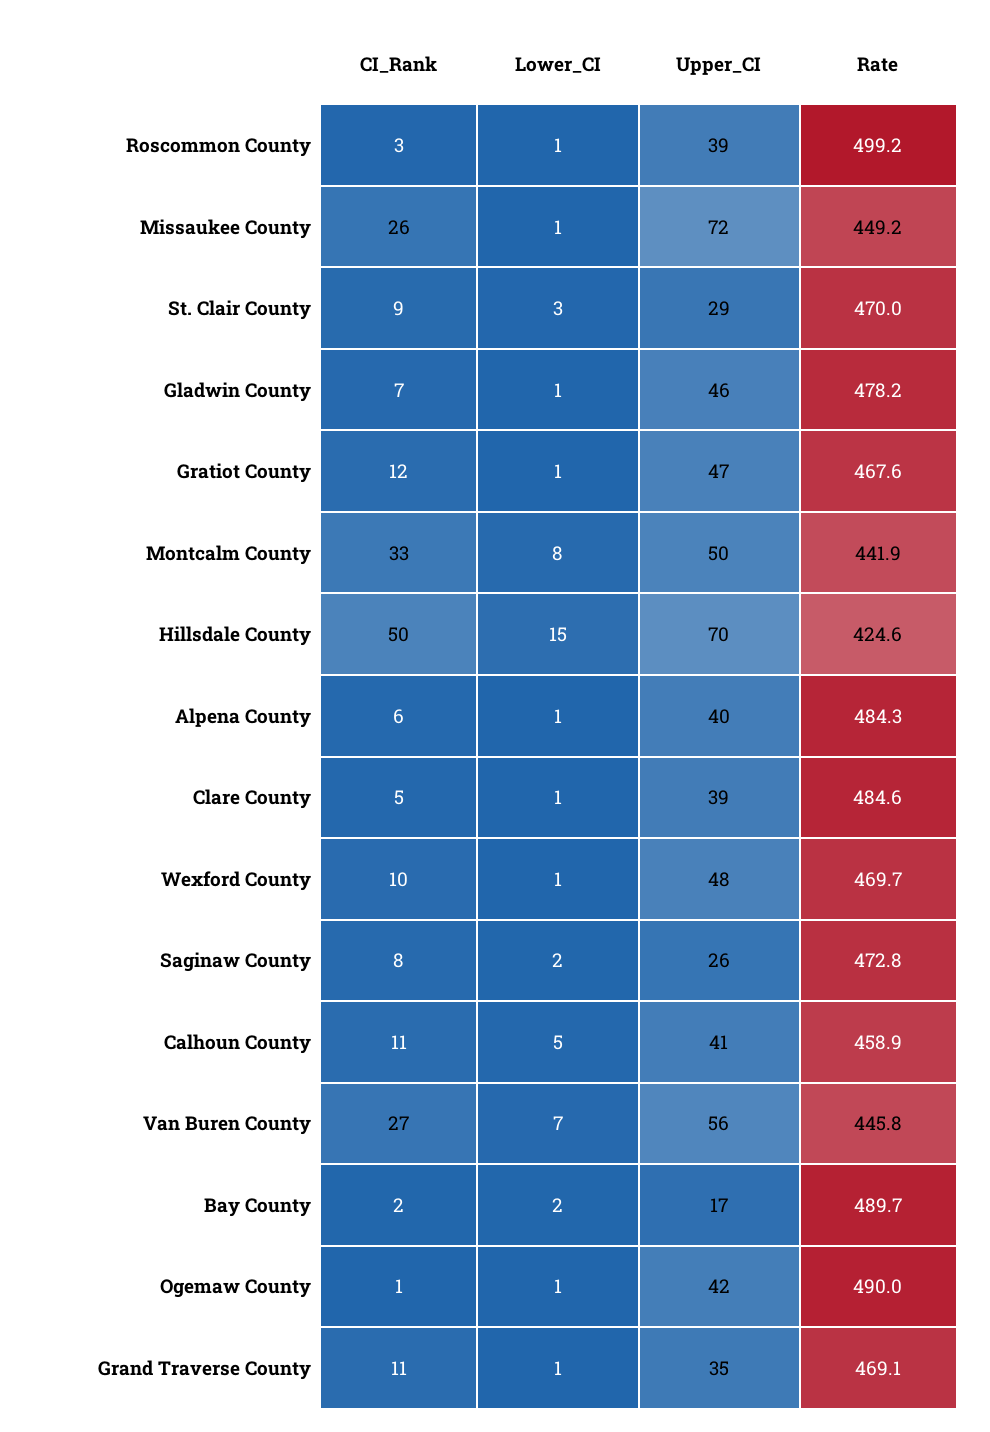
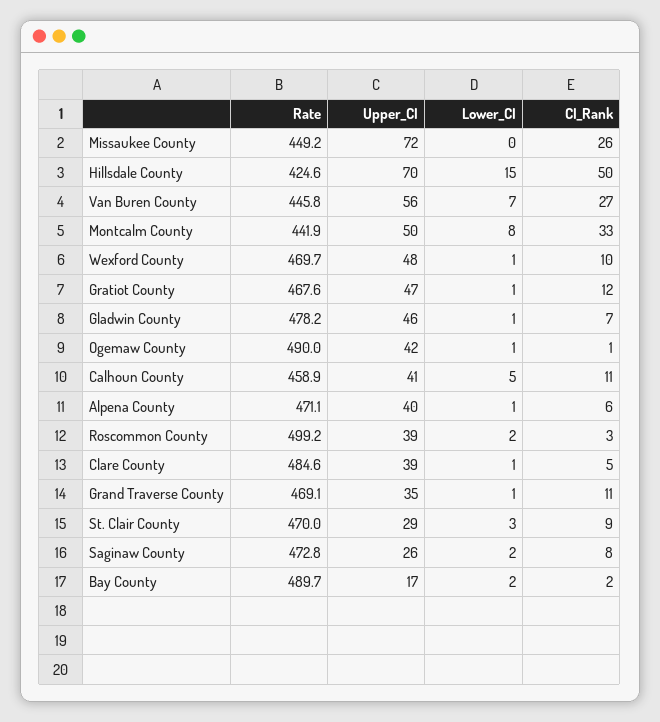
Lower_CI, Roscommon County: 1 -> 2
Lower_CI, Missaukee County: 1 -> 0
Rate, Alpena County: 484.3 -> 471.1

